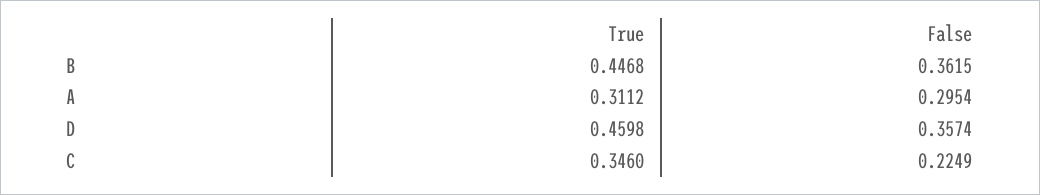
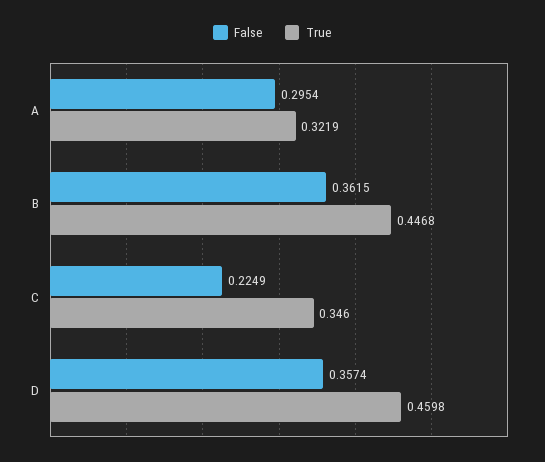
True, A: 0.3112 -> 0.3219

